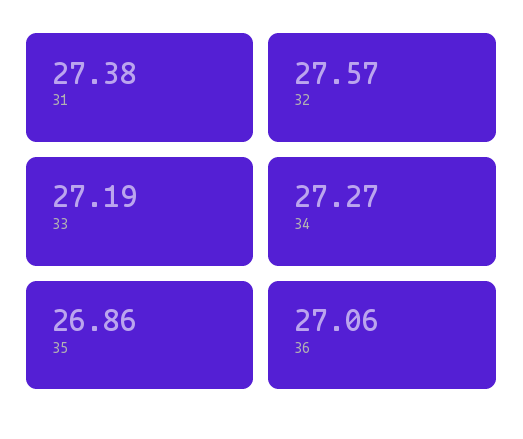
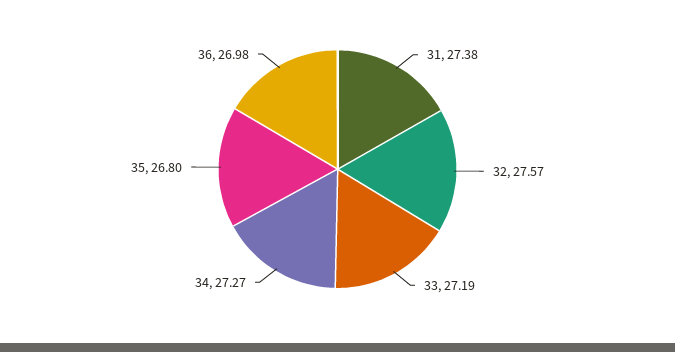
35: 26.86 -> 26.8
36: 27.06 -> 26.98

